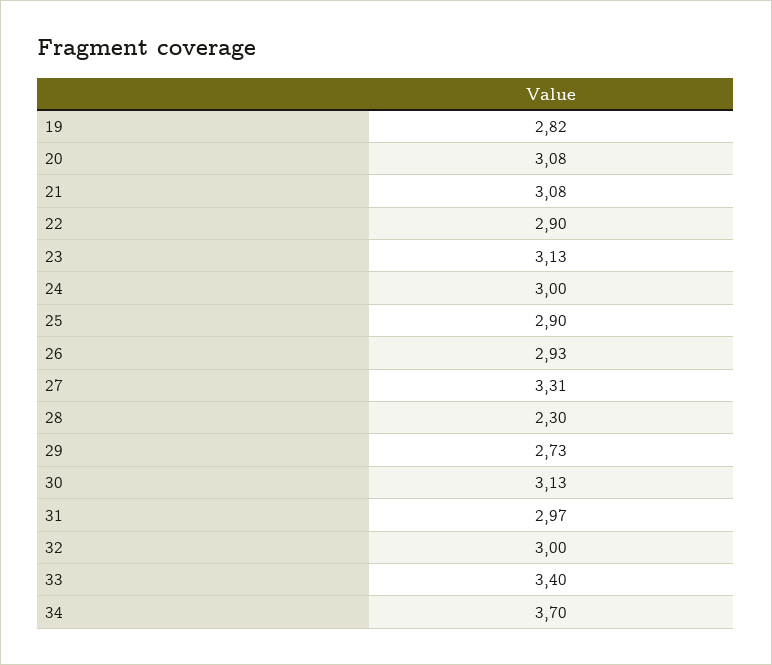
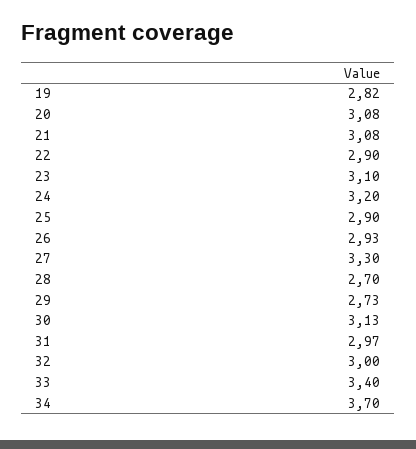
23: 3.13 -> 3.1
24: 3 -> 3.2
27: 3.31 -> 3.3
28: 2.3 -> 2.7

